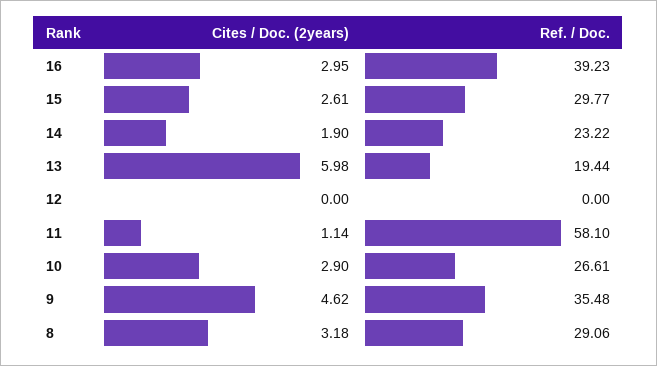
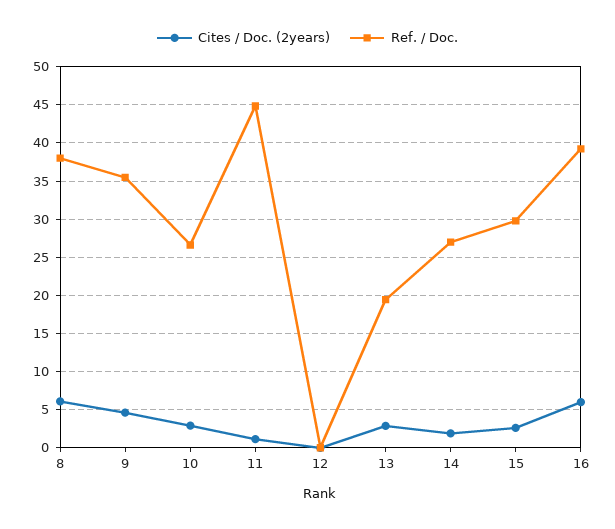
Cites / Doc. (2years), 16: 2.95 -> 6
Ref. / Doc., 14: 23.22 -> 27
Cites / Doc. (2years), 13: 5.98 -> 3
Ref. / Doc., 11: 58.1 -> 45
Cites / Doc. (2years), 8: 3.18 -> 6
Ref. / Doc., 8: 29.06 -> 38

